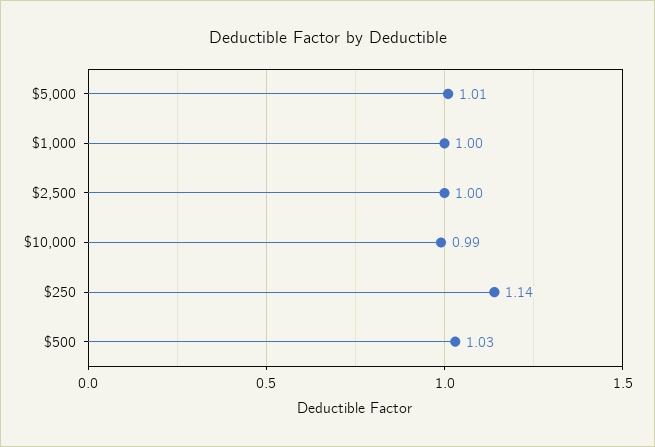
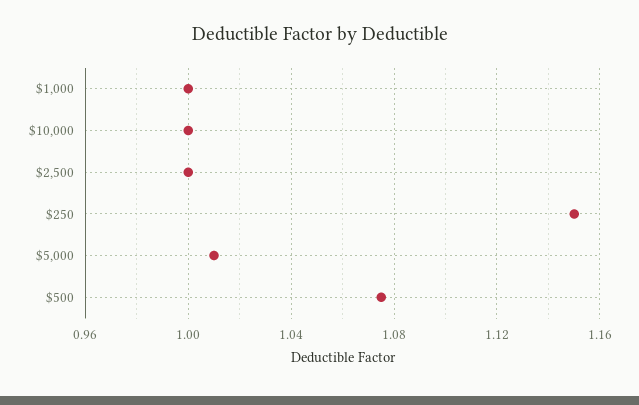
$10,000: 0.99 -> 1
$250: 1.14 -> 1.15
$500: 1.03 -> 1.075

